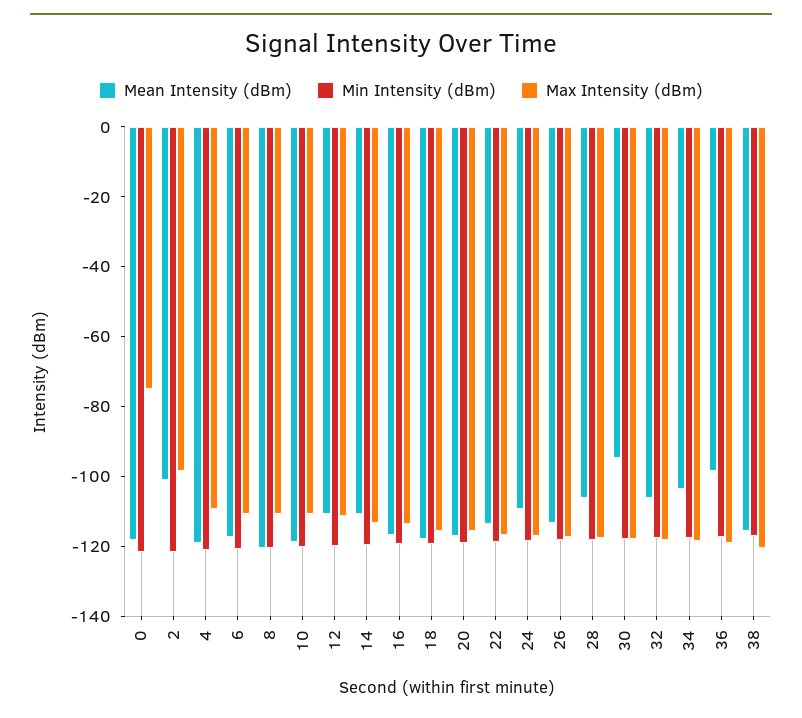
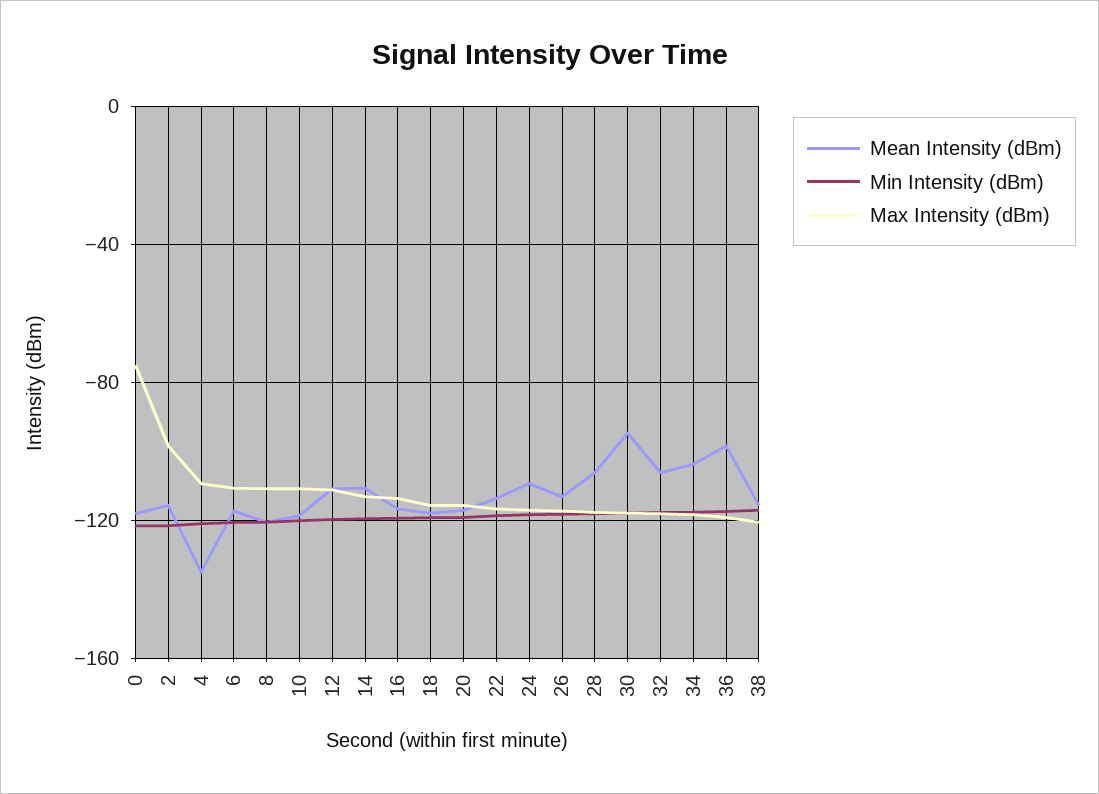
Mean Intensity (dBm), 2: -100 -> -115
Mean Intensity (dBm), 4: -120 -> -135

